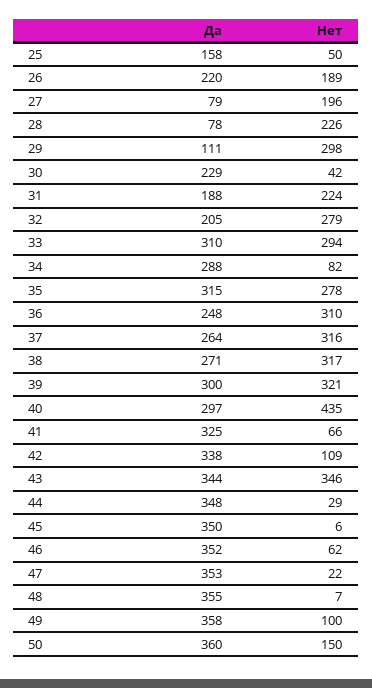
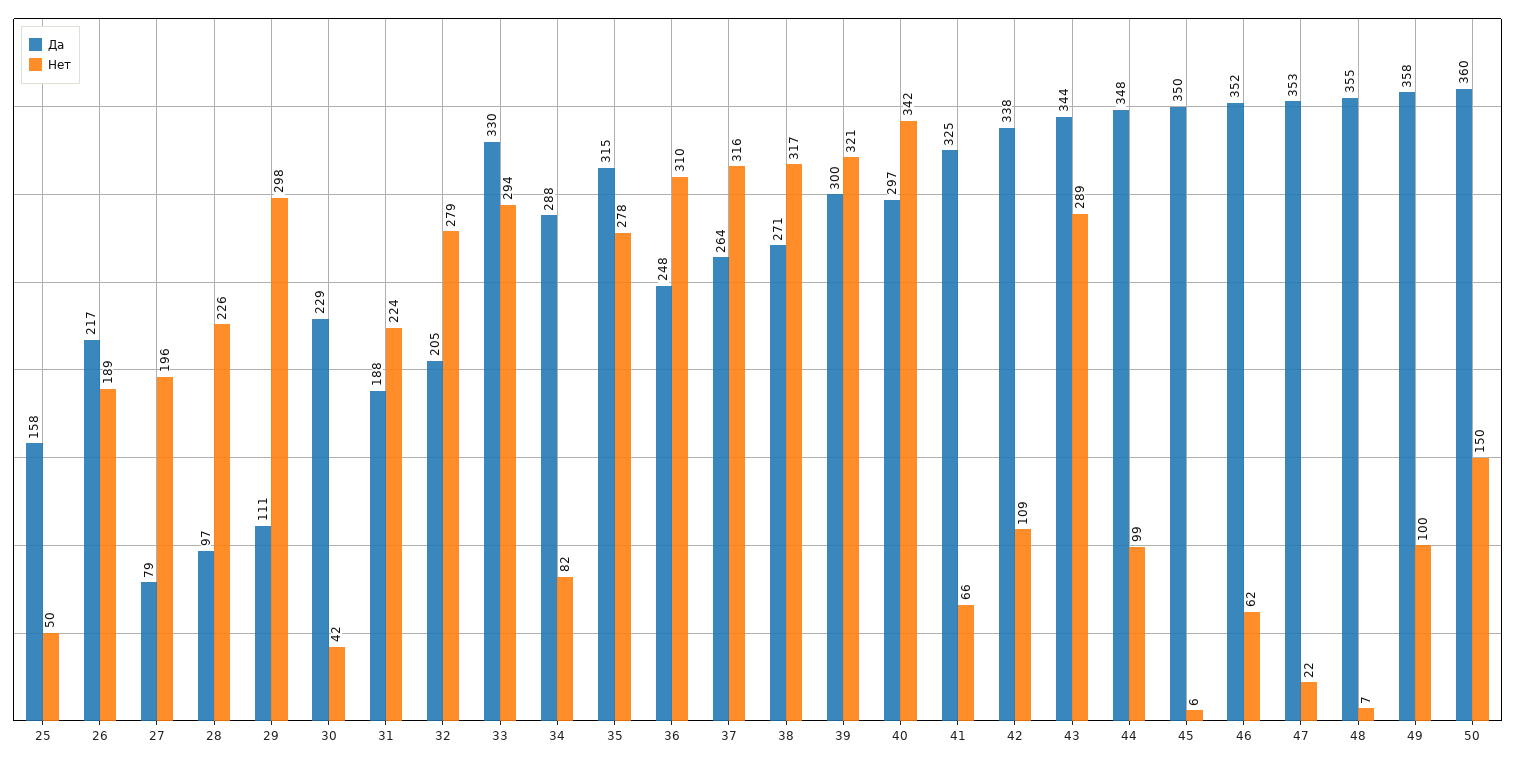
Да, 26: 220 -> 217
Да, 28: 78 -> 97
Да, 33: 310 -> 330
Нет, 40: 435 -> 342
Нет, 43: 346 -> 289
Нет, 44: 29 -> 99

